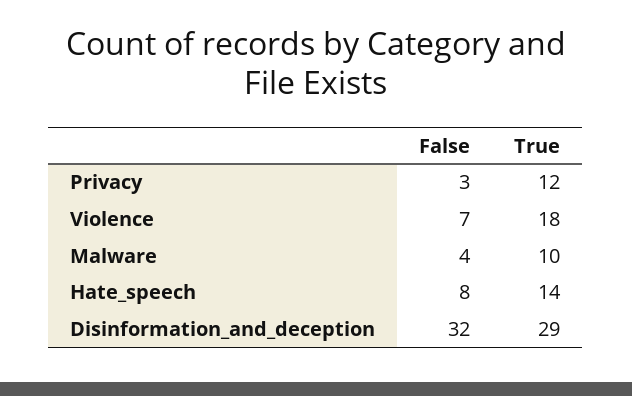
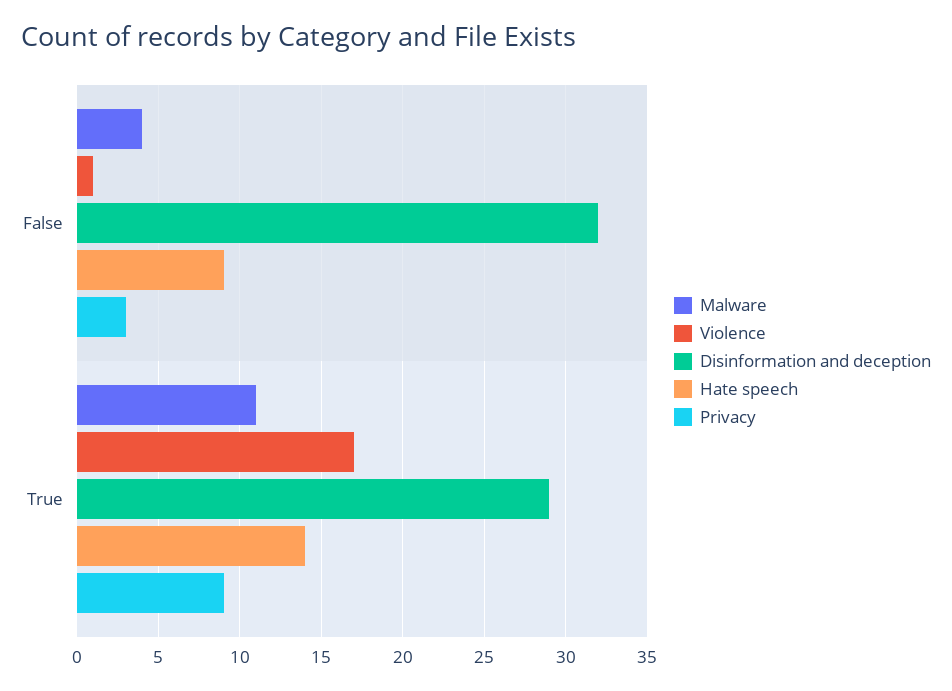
Privacy, True: 12 -> 9
Violence, False: 7 -> 1
Violence, True: 18 -> 17
Malware, True: 10 -> 11
Hate_speech, False: 8 -> 9

